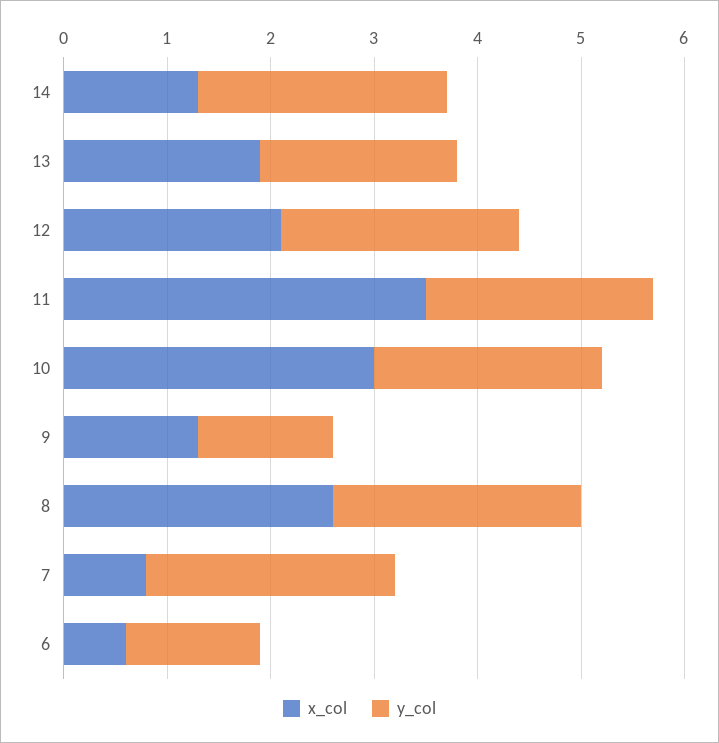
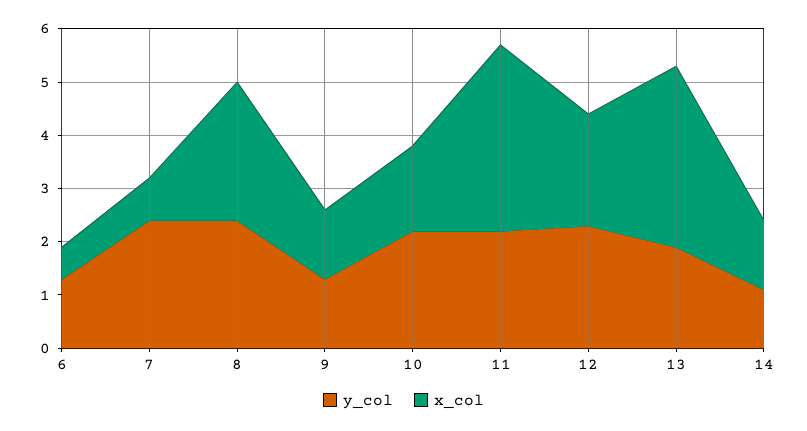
y_col, 14: 2.4 -> 1
x_col, 13: 1.9 -> 3.5
x_col, 10: 3 -> 1.5

